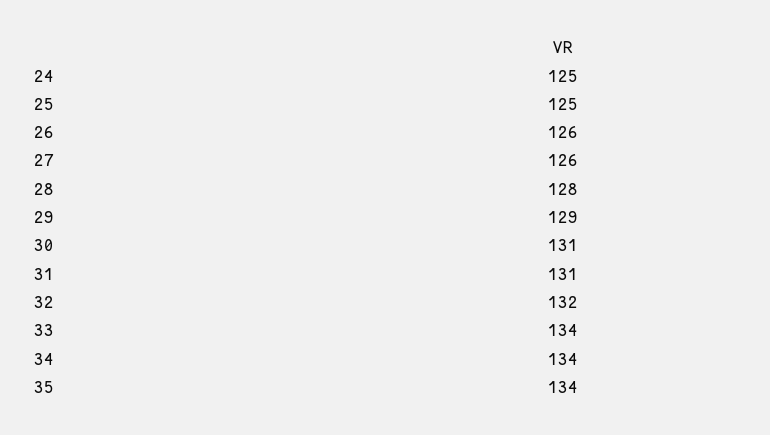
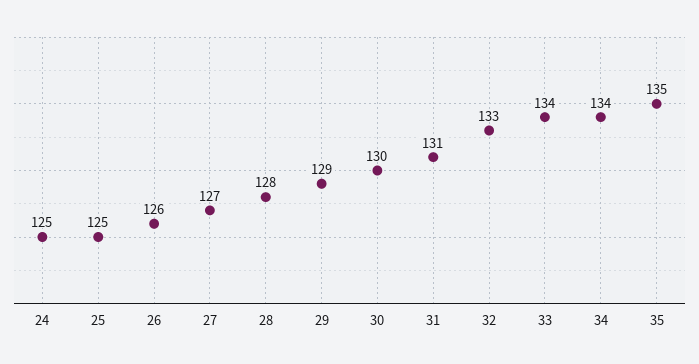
27: 126 -> 127
30: 131 -> 130
32: 132 -> 133
35: 134 -> 135

